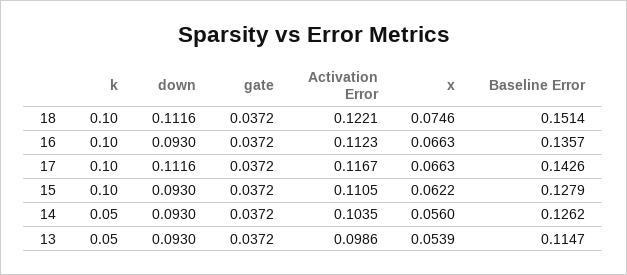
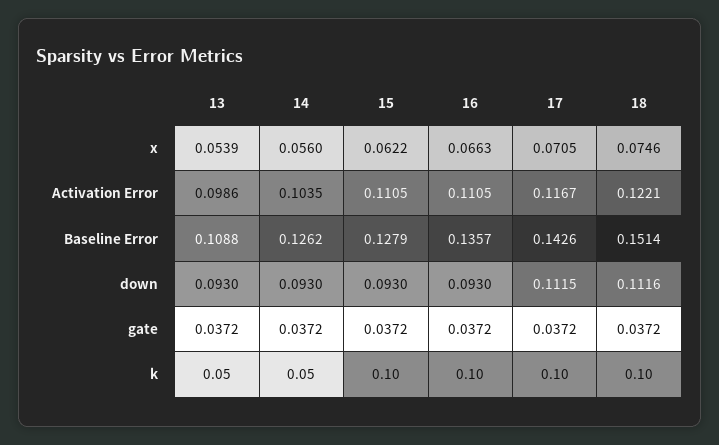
Activation Error, 16: 0.1123 -> 0.1105
down, 17: 0.1116 -> 0.1115
x, 17: 0.0663 -> 0.0705
Baseline Error, 13: 0.1147 -> 0.1088

